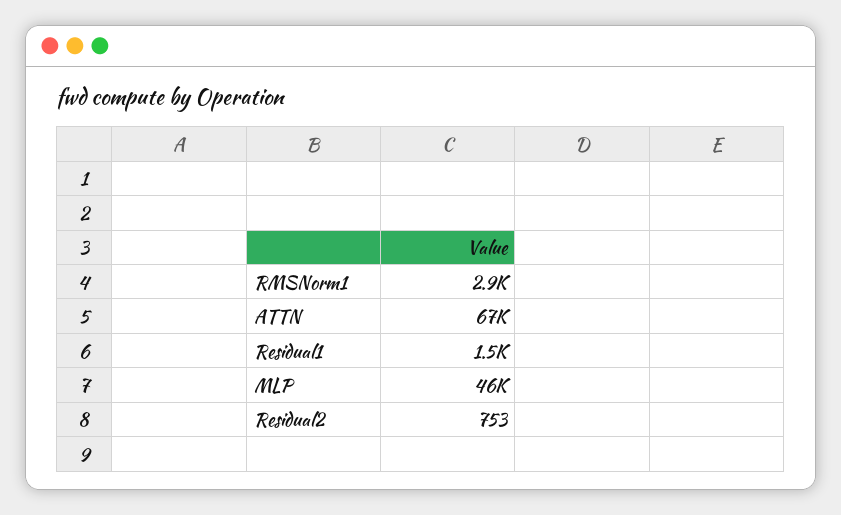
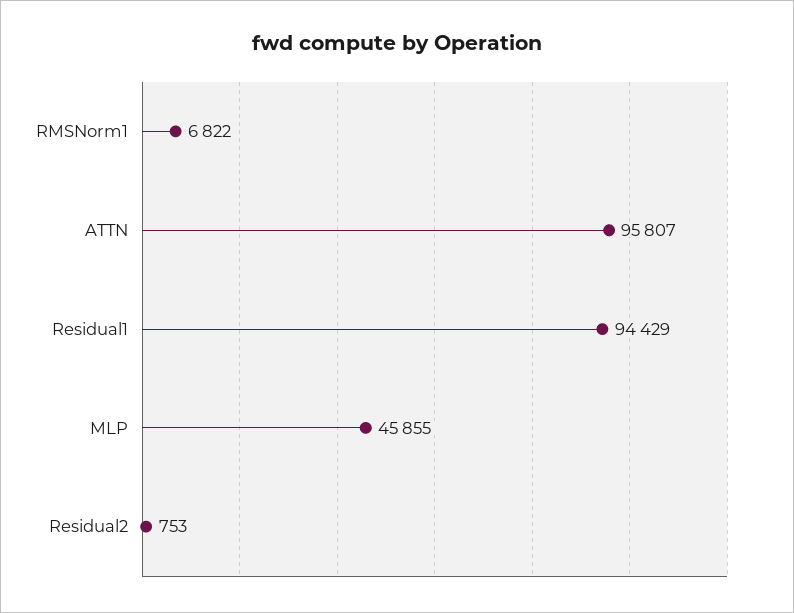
RMSNorm1: 2900 -> 6822
ATTN: 67000 -> 95807
Residual1: 1500 -> 94429

